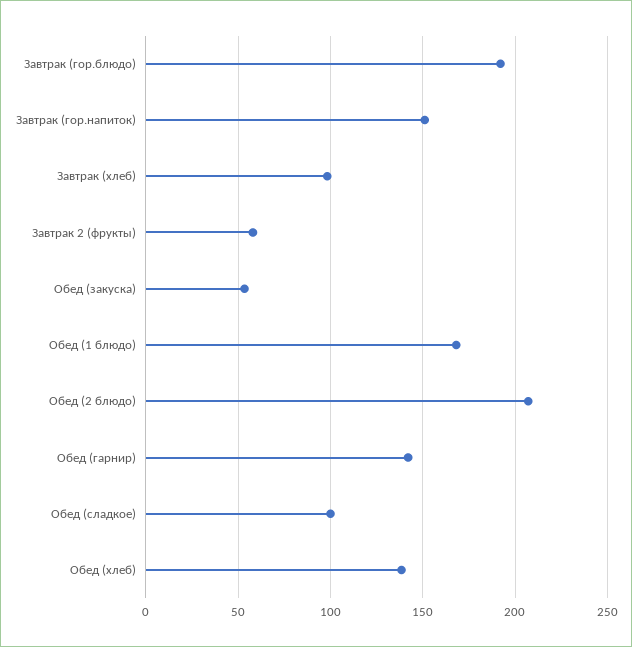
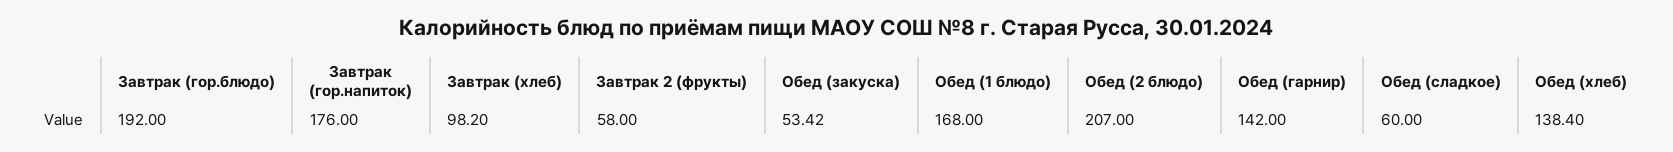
Завтрак (гор.напиток): 150 -> 176
Обед (сладкое): 100 -> 60

